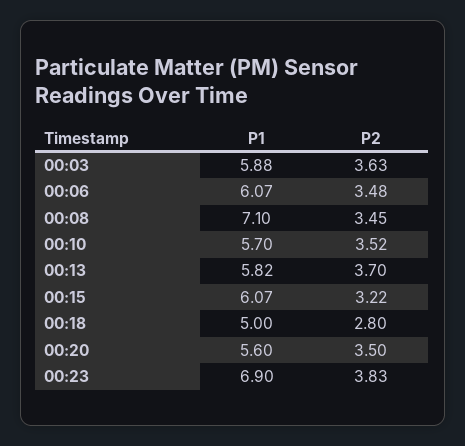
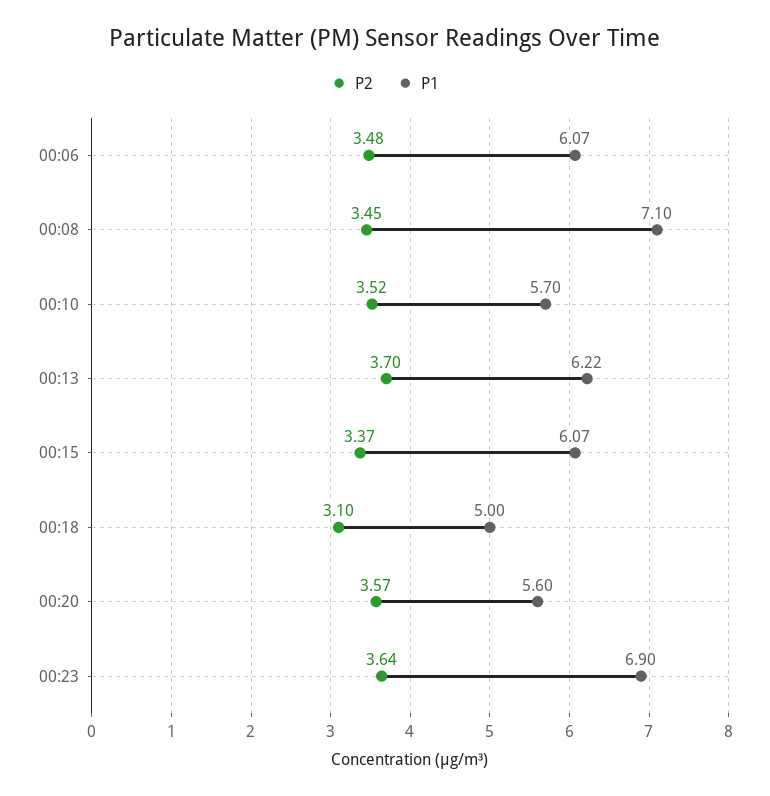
P1, 00:03: 5.88 -> none
P2, 00:03: 3.63 -> none
P1, 00:13: 5.82 -> 6.22
P2, 00:15: 3.22 -> 3.37
P2, 00:18: 2.8 -> 3.1
P2, 00:20: 3.5 -> 3.57
P2, 00:23: 3.83 -> 3.64

